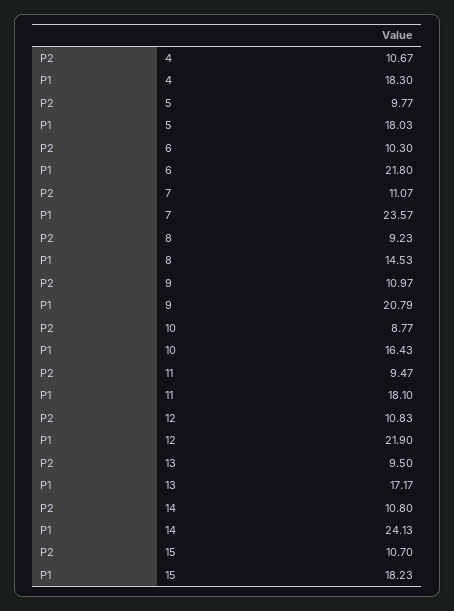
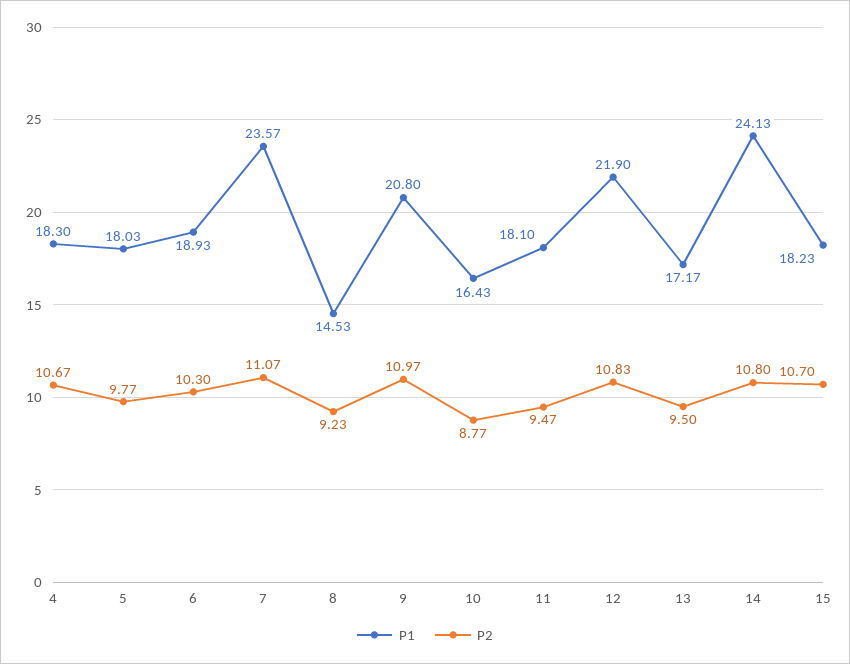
P1, 6: 21.8 -> 18.93
P1, 9: 20.79 -> 20.8

